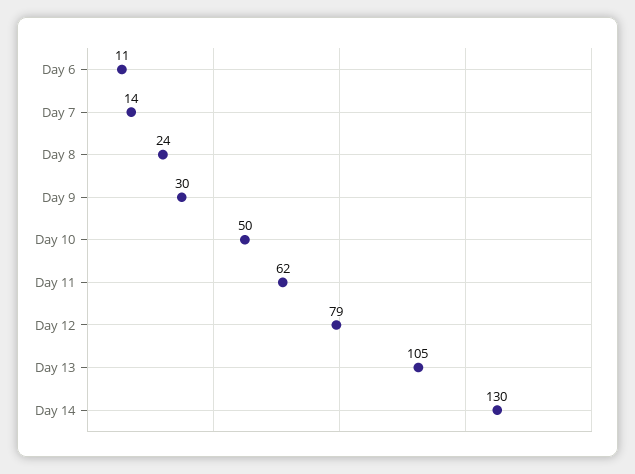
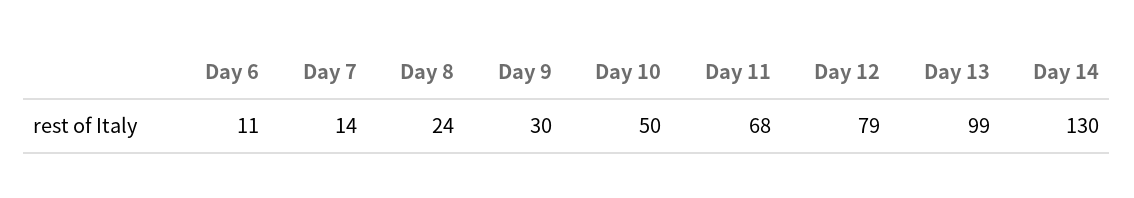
Day 11: 62 -> 68
Day 13: 105 -> 99

